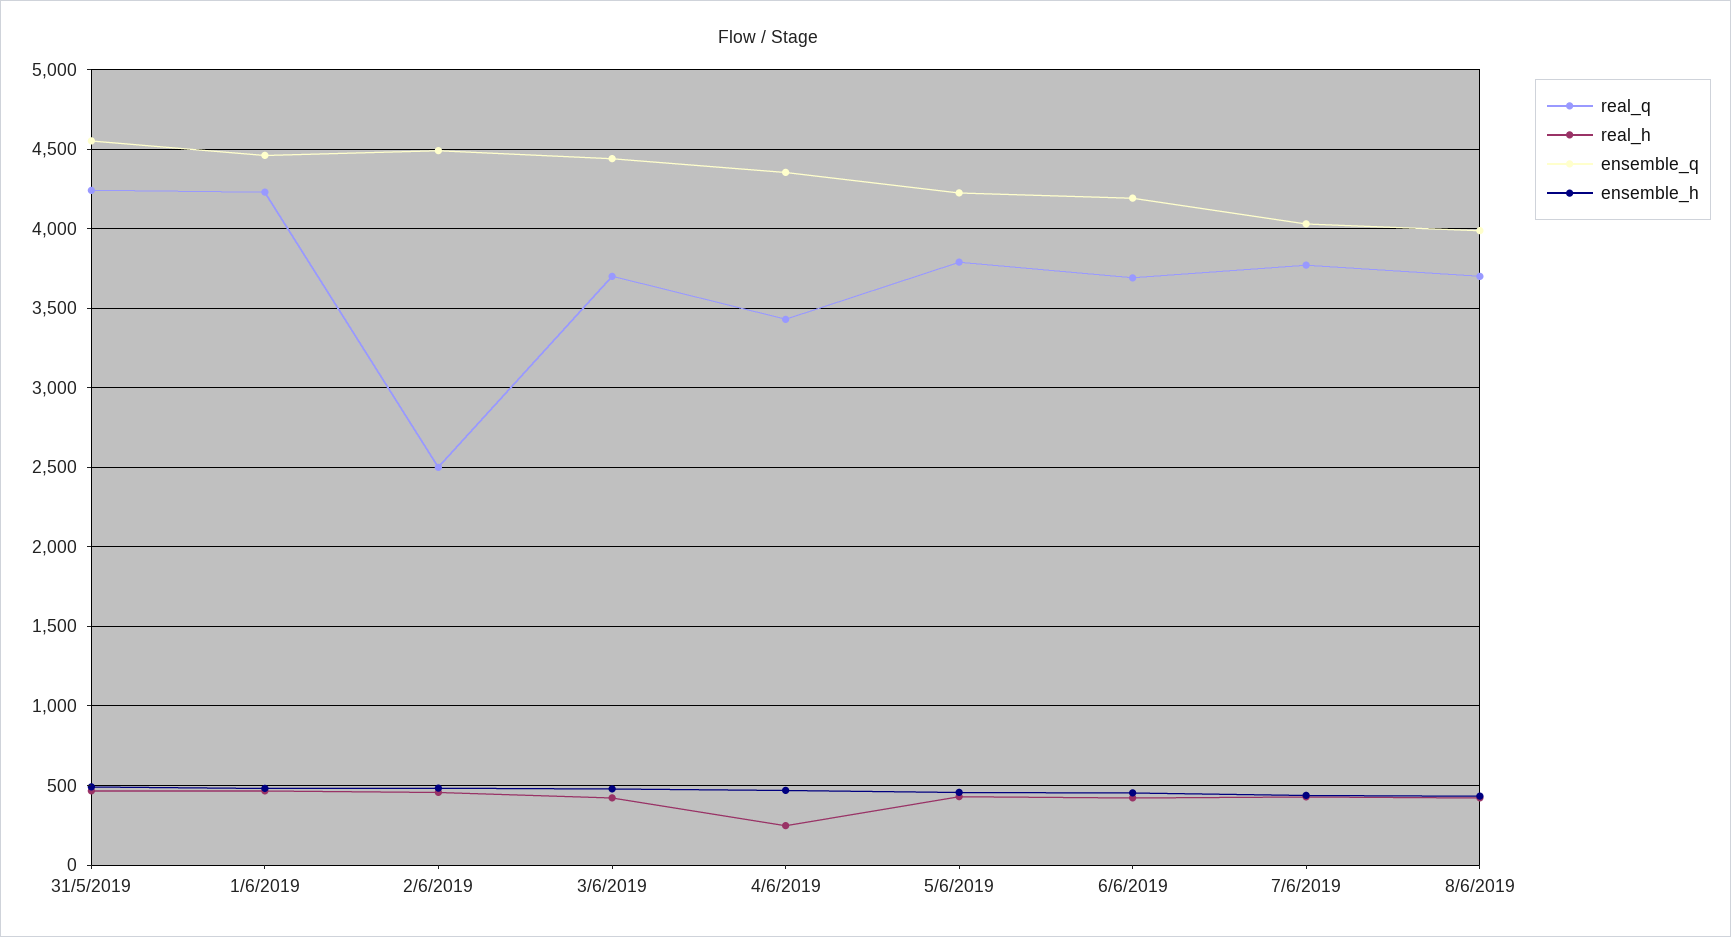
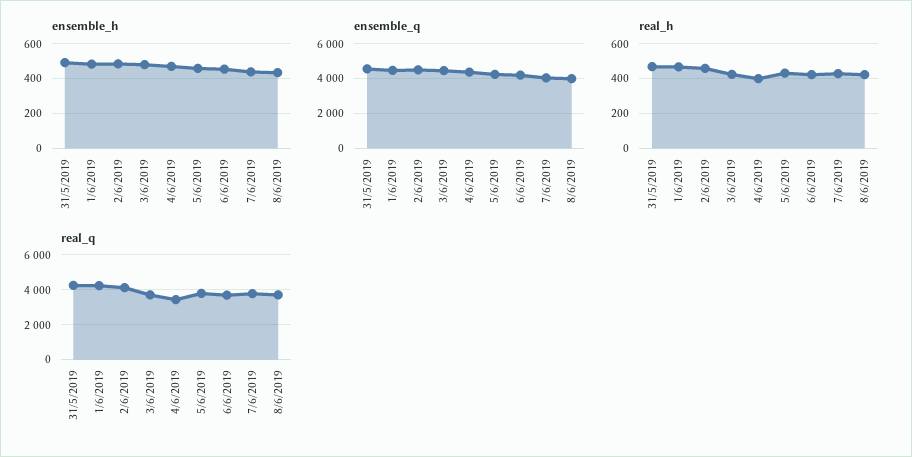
real_q, 2/6/2019: 2500 -> 4000
real_h, 4/6/2019: 250 -> 400

